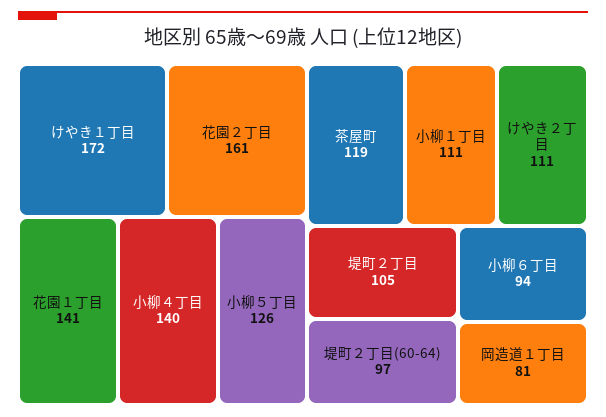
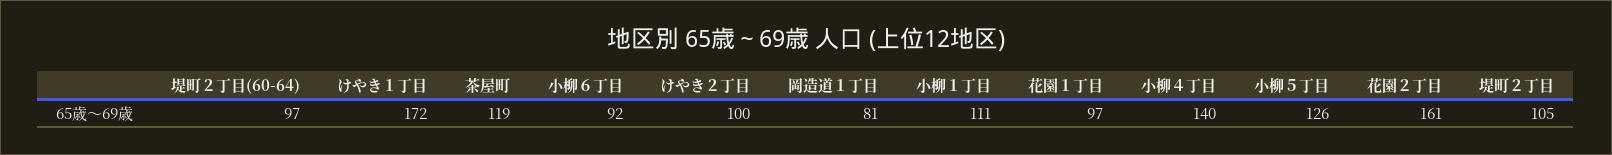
花園１丁目: 141 -> 97
けやき２丁目: 111 -> 100
小柳６丁目: 94 -> 92

